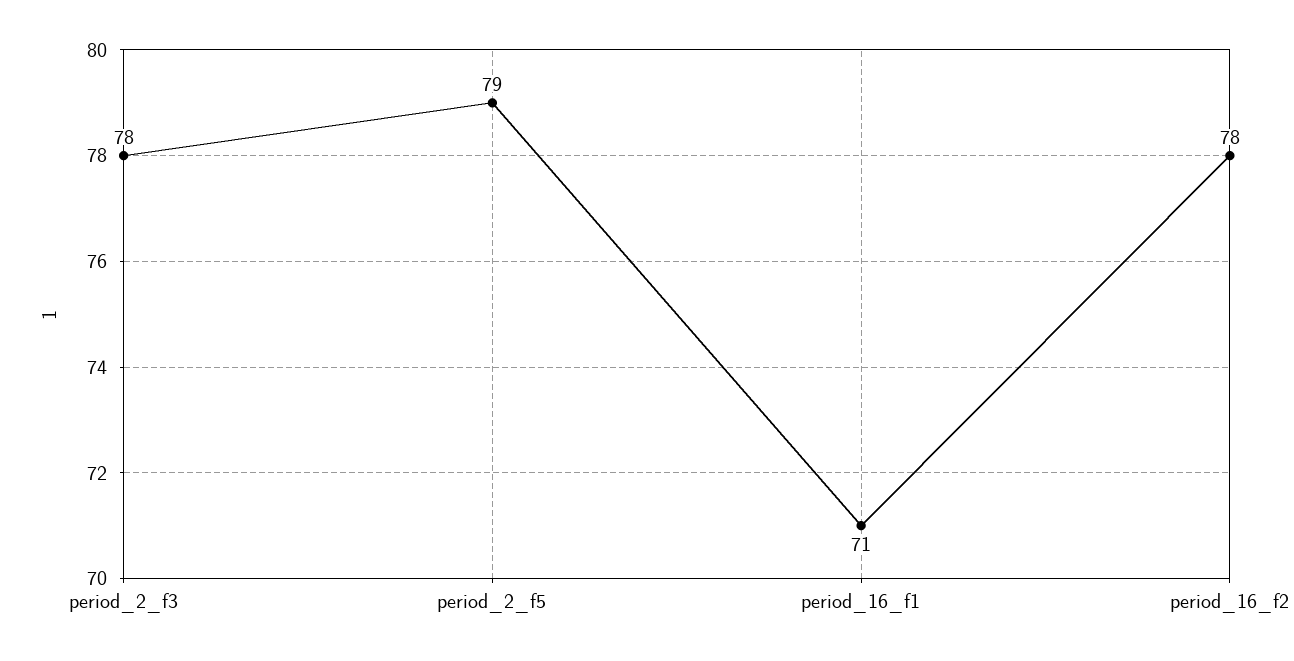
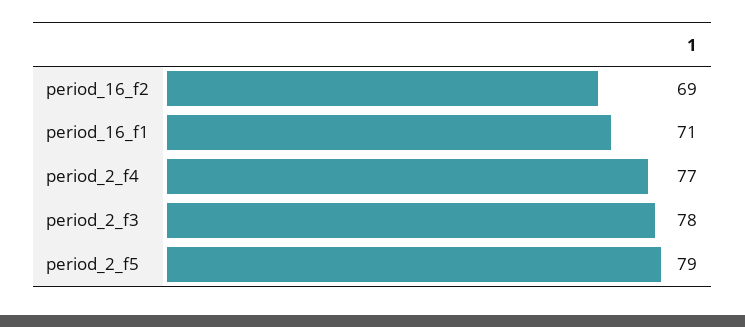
period_16_f2: 78 -> 69
period_2_f4: none -> 77

